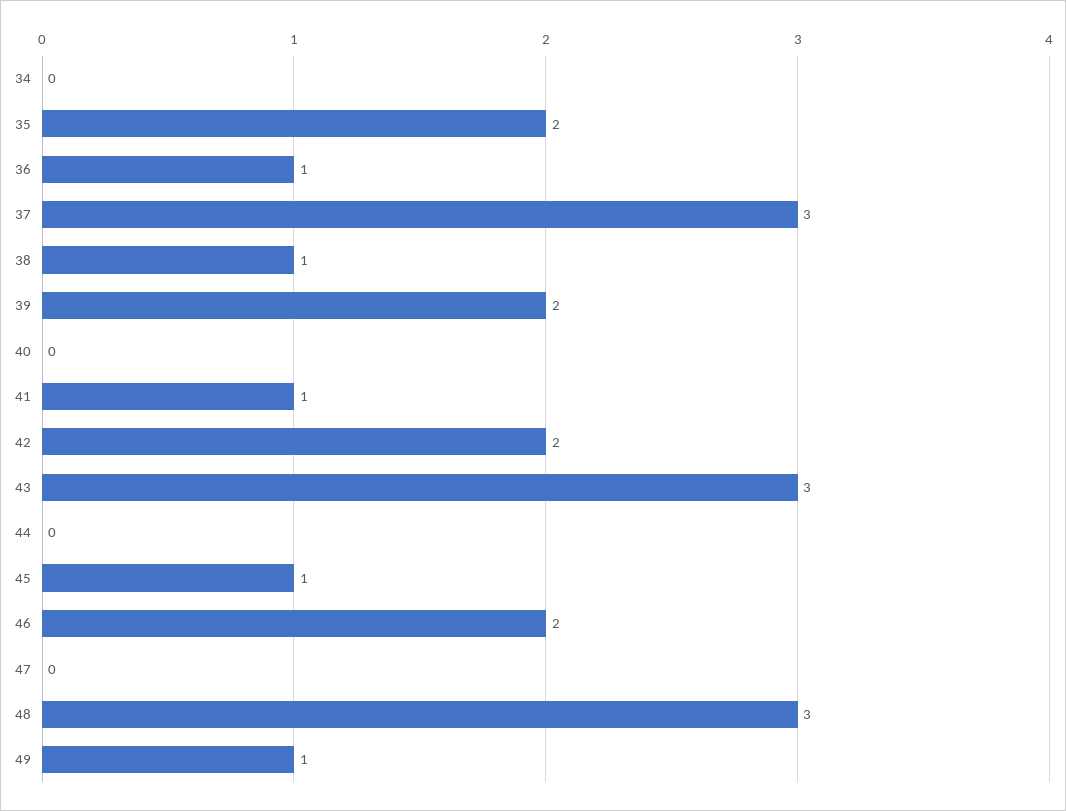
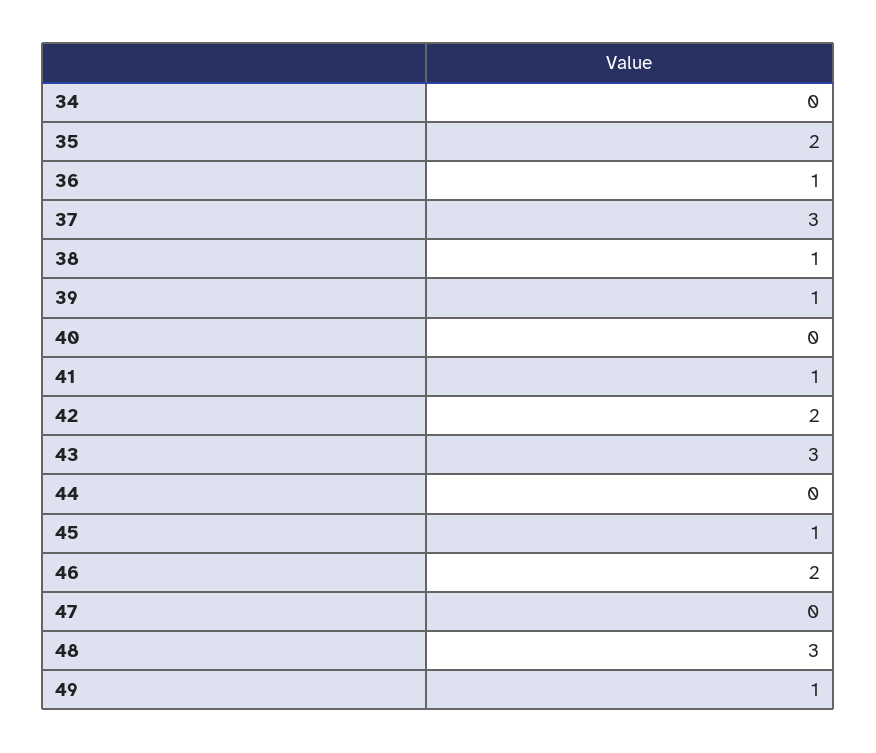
39: 2 -> 1

